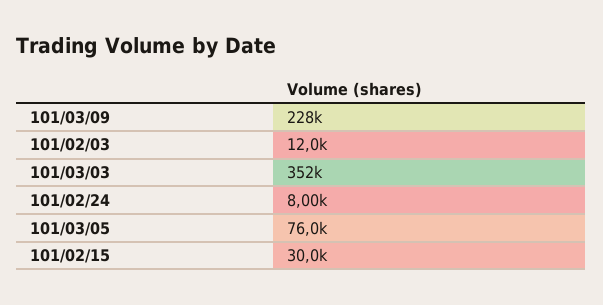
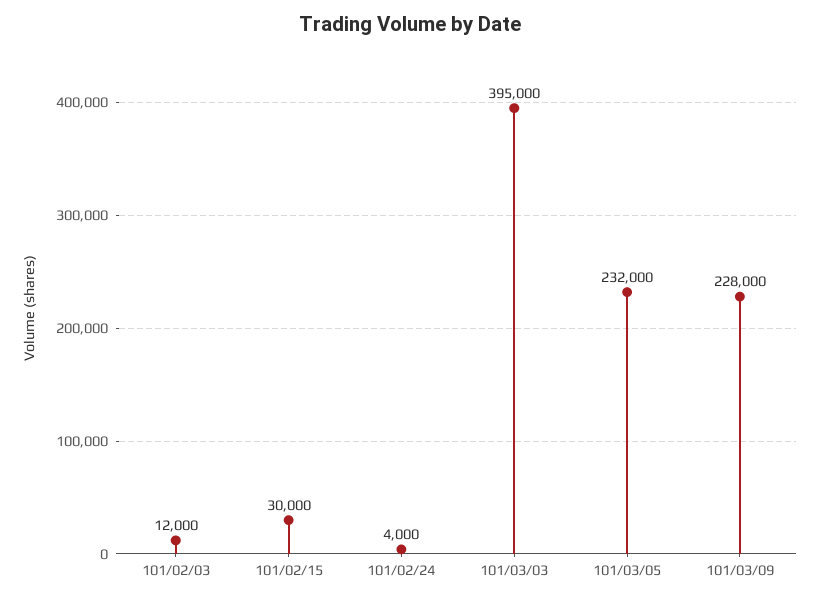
101/03/03: 352000 -> 395000
101/02/24: 8000 -> 4000
101/03/05: 76000 -> 232000

